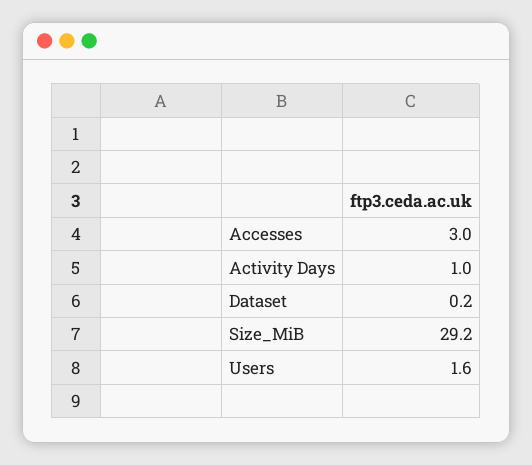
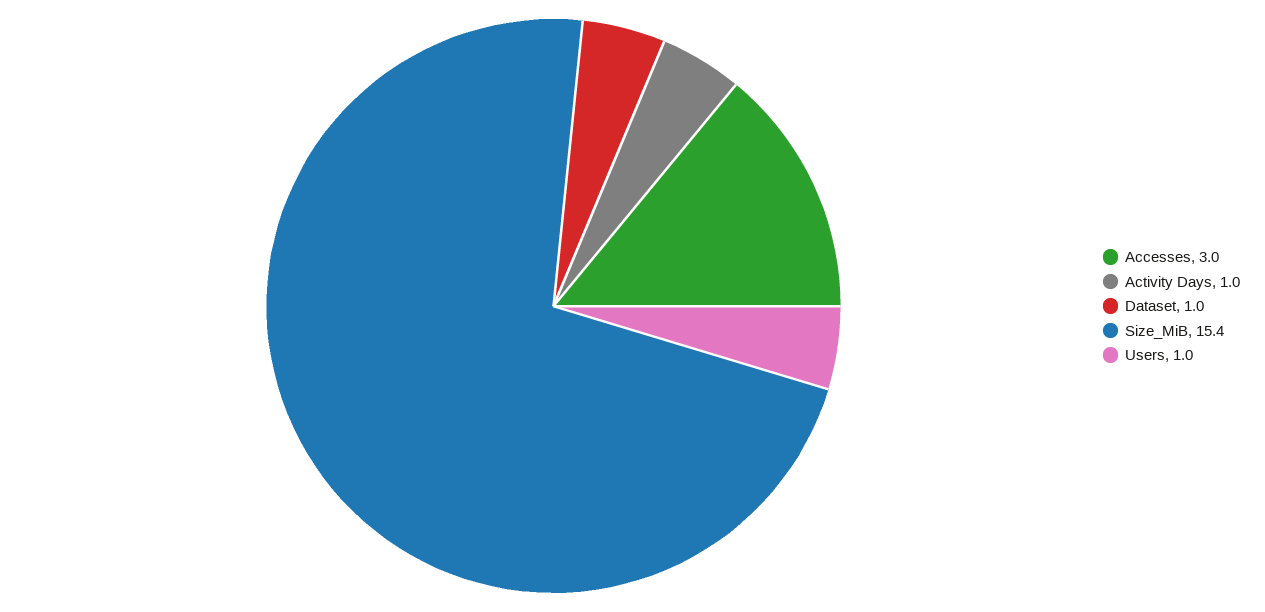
Dataset: 0.2 -> 1
Size_MiB: 29.2 -> 15.4
Users: 1.6 -> 1

